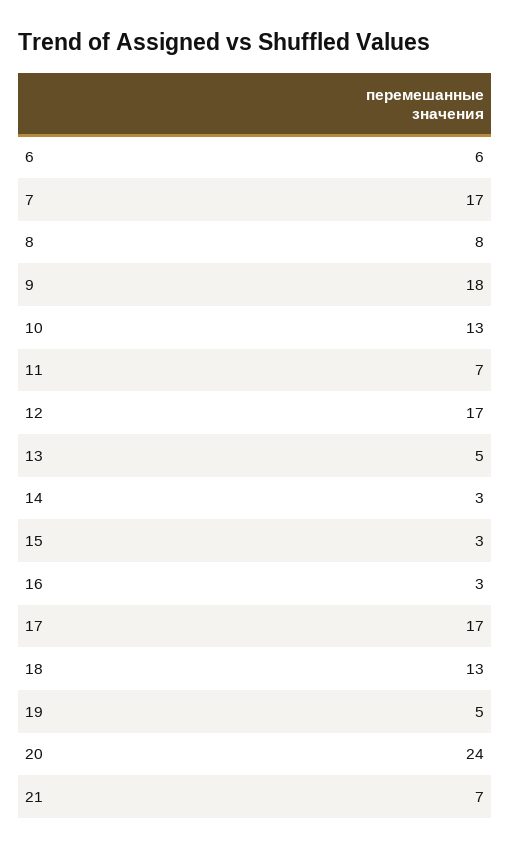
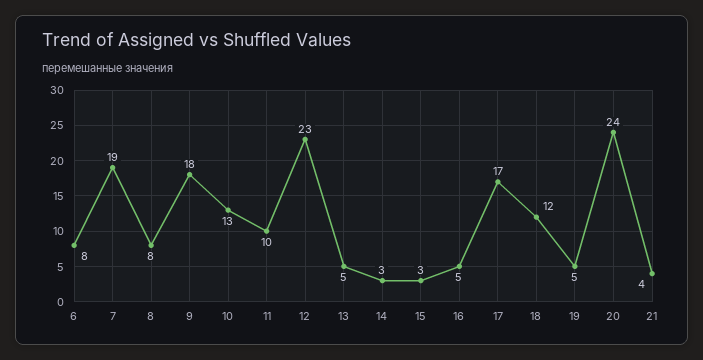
6: 6 -> 8
7: 17 -> 19
11: 7 -> 10
12: 17 -> 23
16: 3 -> 5
18: 13 -> 12
21: 7 -> 4

